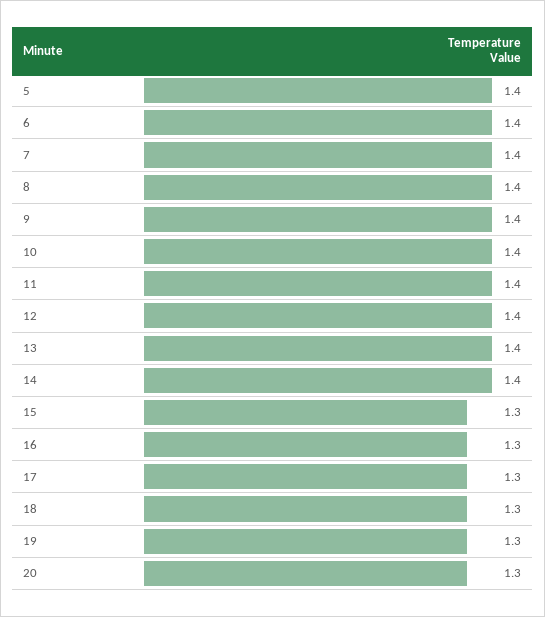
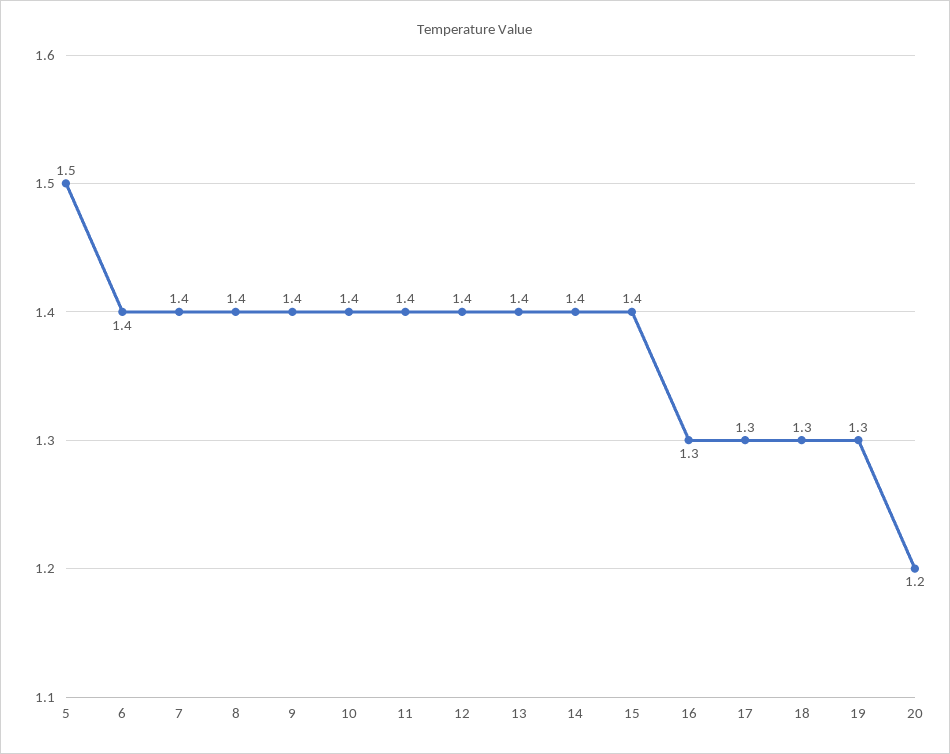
5: 1.4 -> 1.5
15: 1.3 -> 1.4
20: 1.3 -> 1.2

